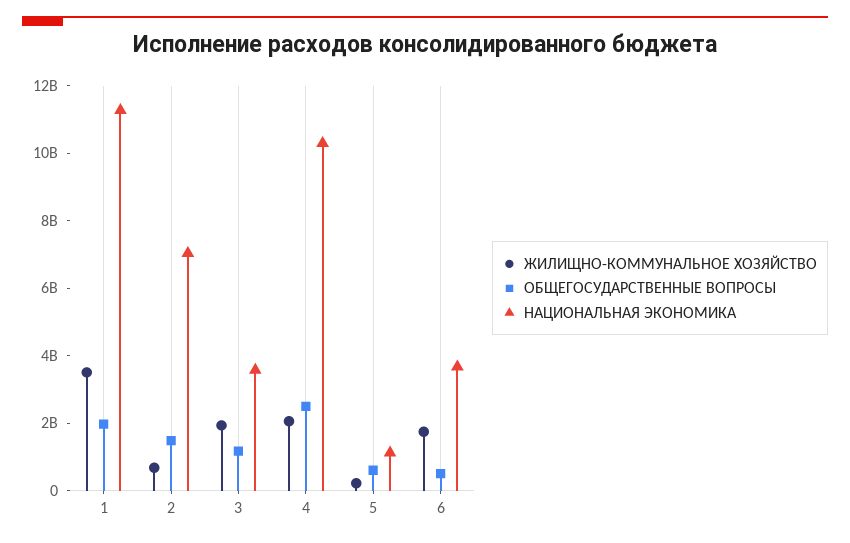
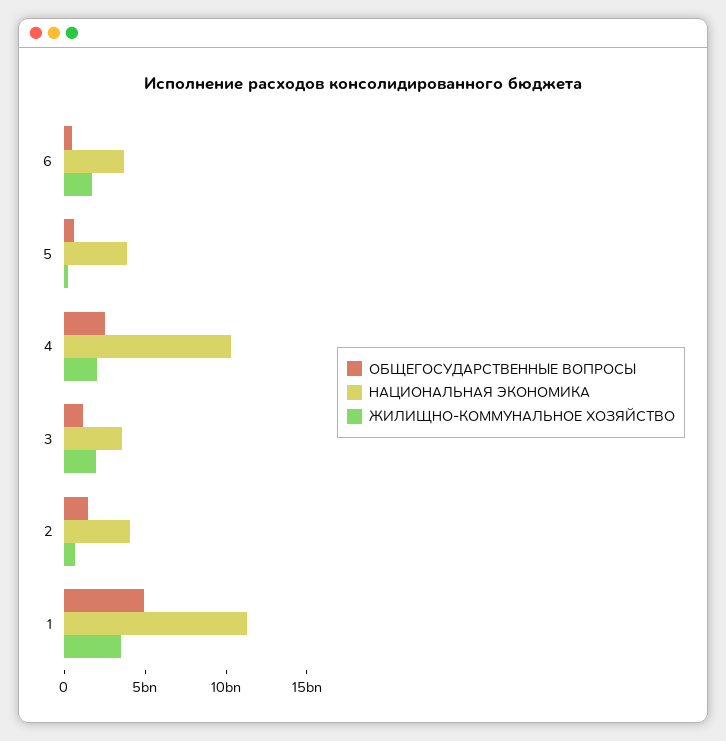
ОБЩЕГОСУДАРСТВЕННЫЕ ВОПРОСЫ, 1: 2000000000 -> 5000000000
НАЦИОНАЛЬНАЯ ЭКОНОМИКА, 2: 7000000000 -> 4000000000
НАЦИОНАЛЬНАЯ ЭКОНОМИКА, 5: 1000000000 -> 4000000000

